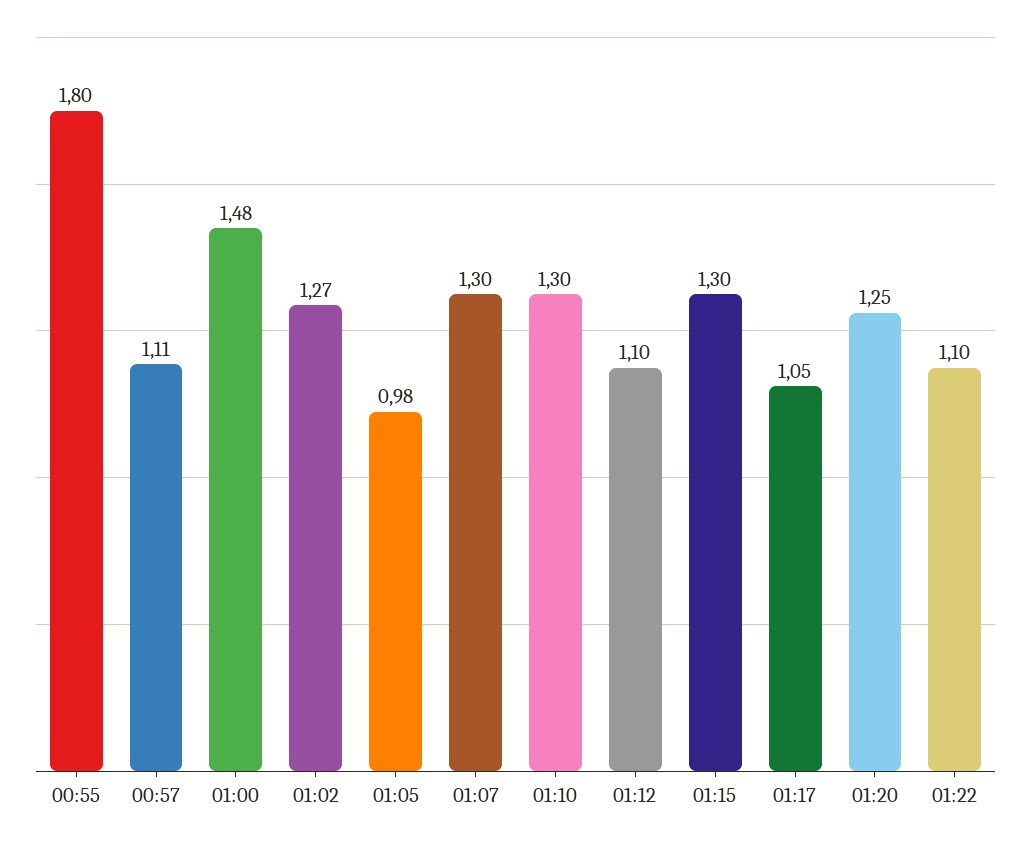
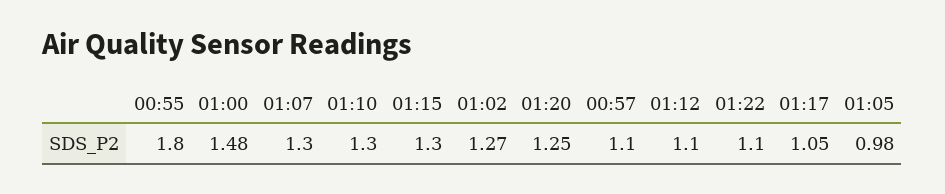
00:57: 1.11 -> 1.1

